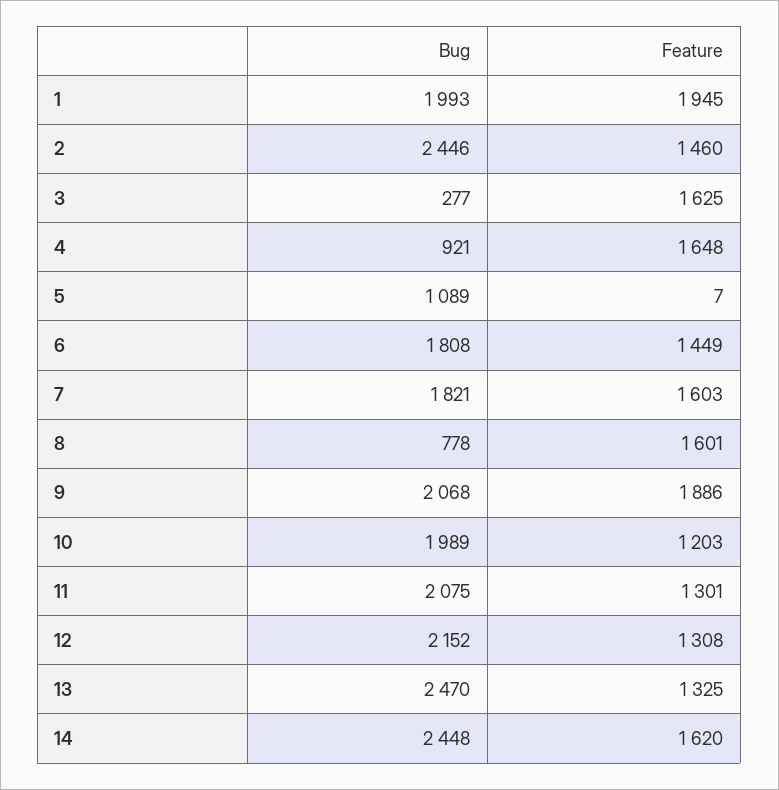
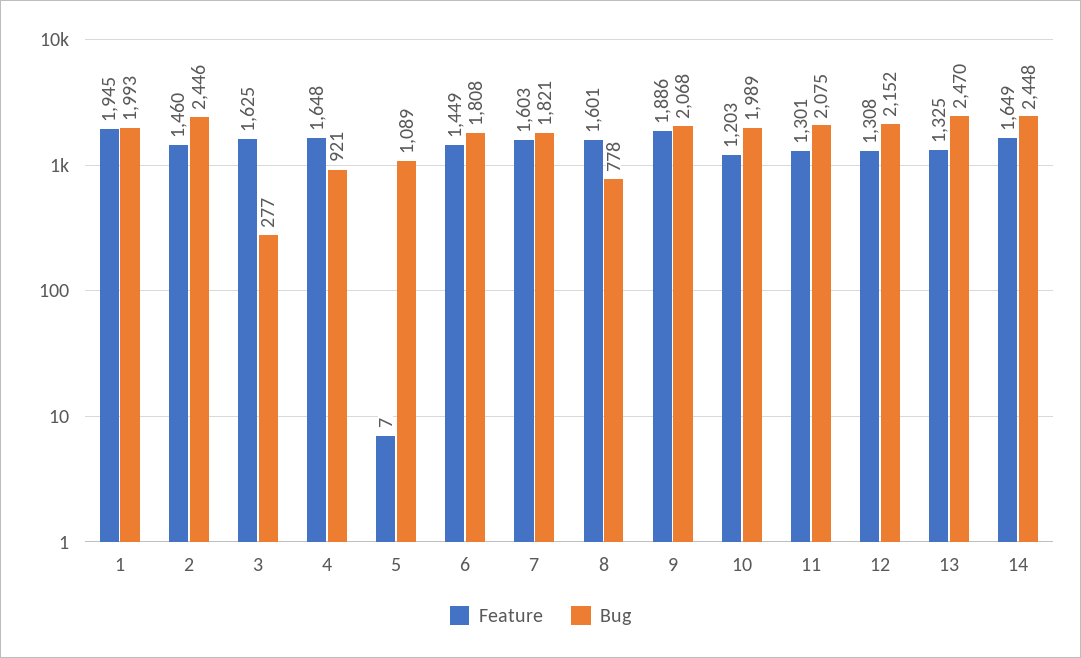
Feature, 14: 1620 -> 1649

